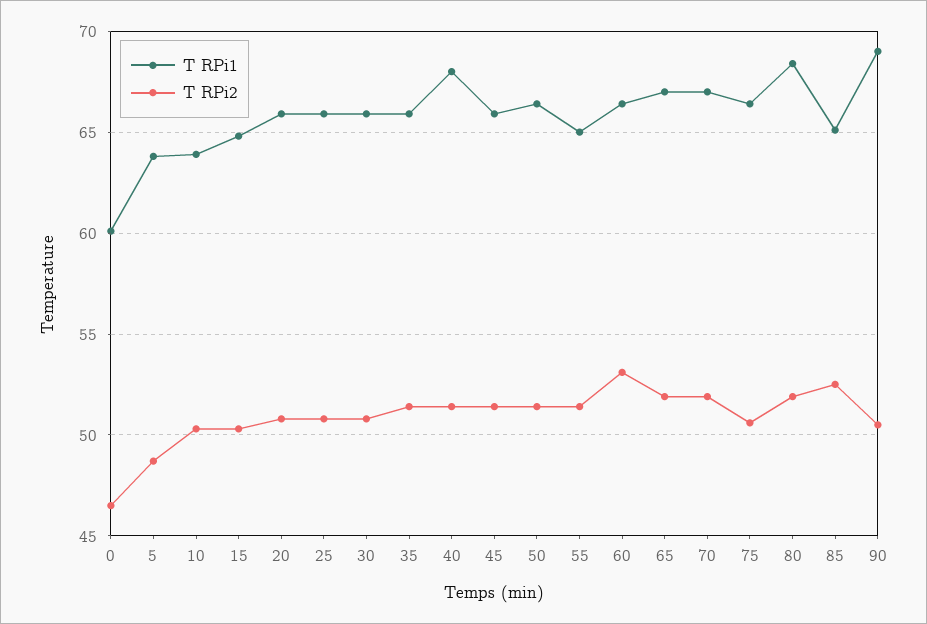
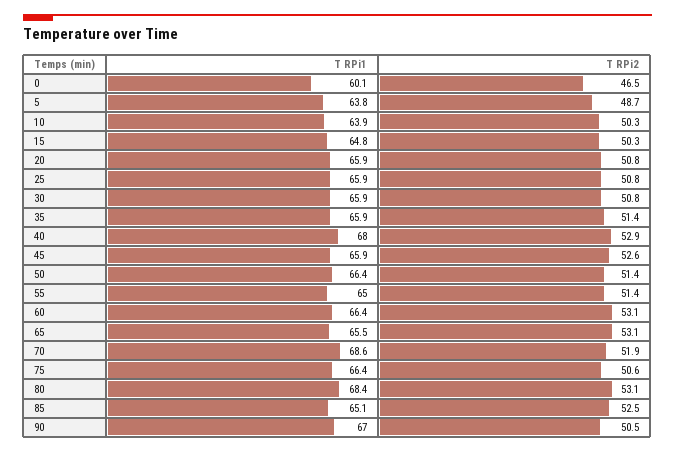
T RPi2, 40: 51.5 -> 52.9
T RPi2, 45: 51.5 -> 52.6
T RPi1, 65: 67 -> 65.5
T RPi2, 65: 52 -> 53.1
T RPi1, 70: 67 -> 68.6
T RPi2, 80: 52 -> 53.1
T RPi1, 90: 69 -> 67

